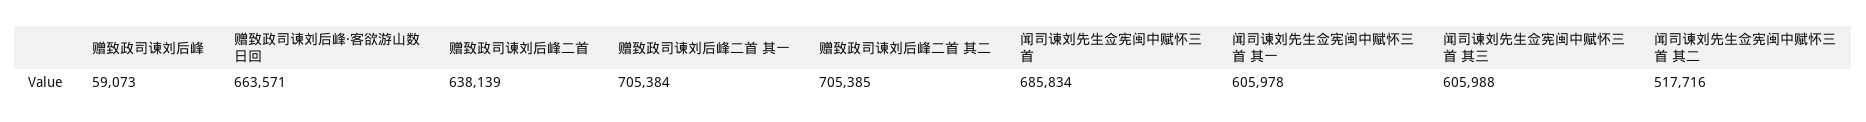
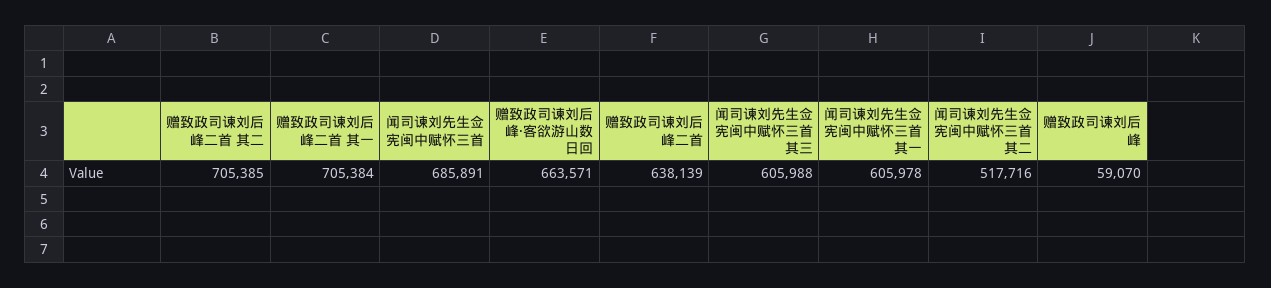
赠致政司谏刘后峰: 59073 -> 59070
闻司谏刘先生佥宪闽中赋怀三首: 685834 -> 685891

